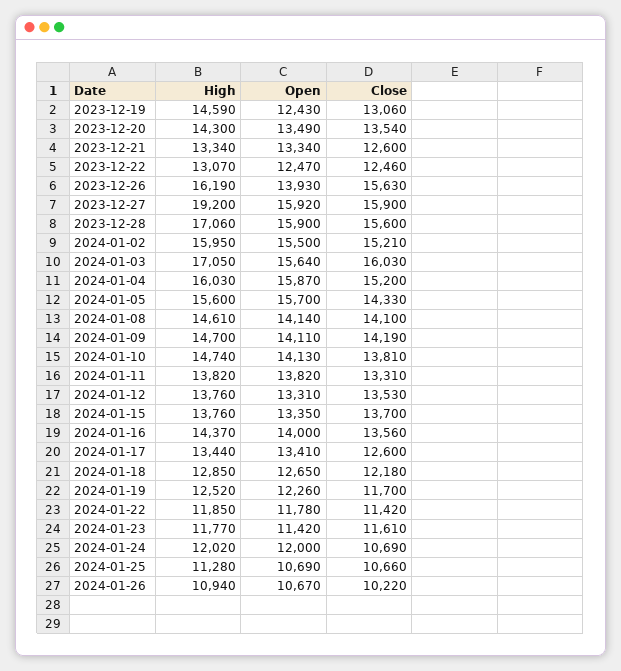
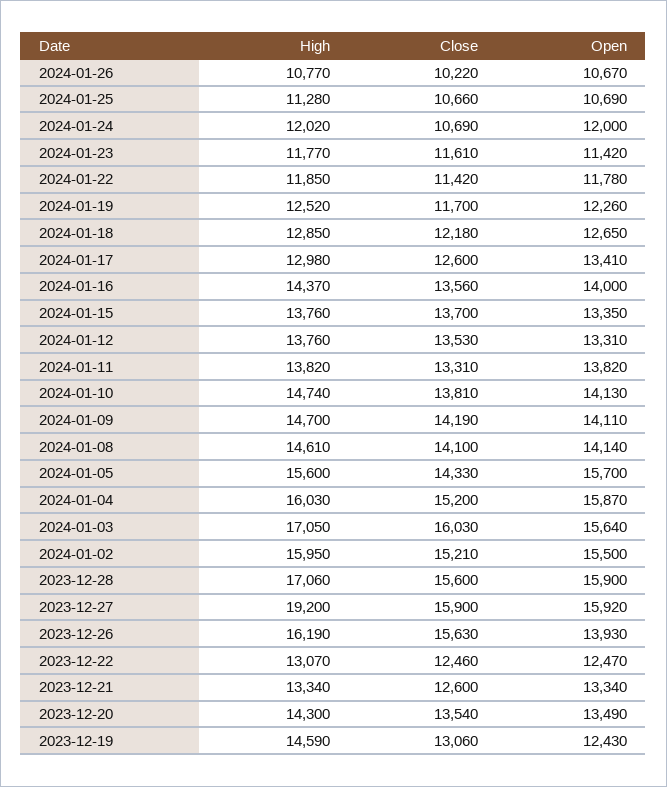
High, 2024-01-17: 13440 -> 12980
High, 2024-01-26: 10940 -> 10770

